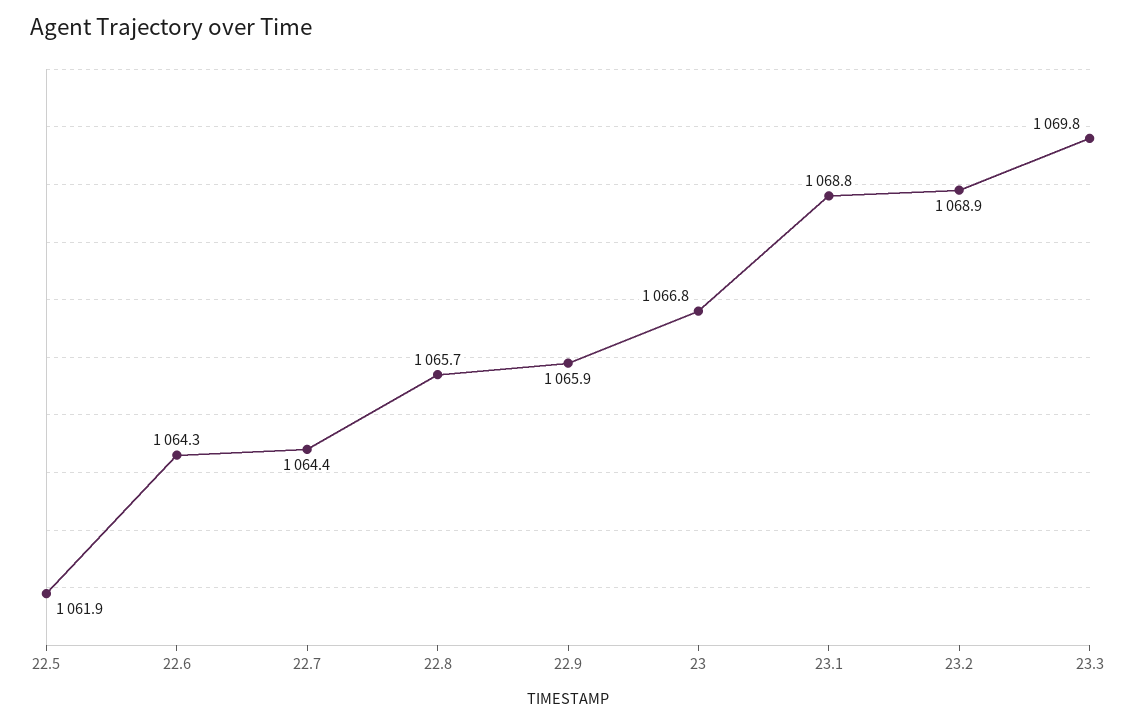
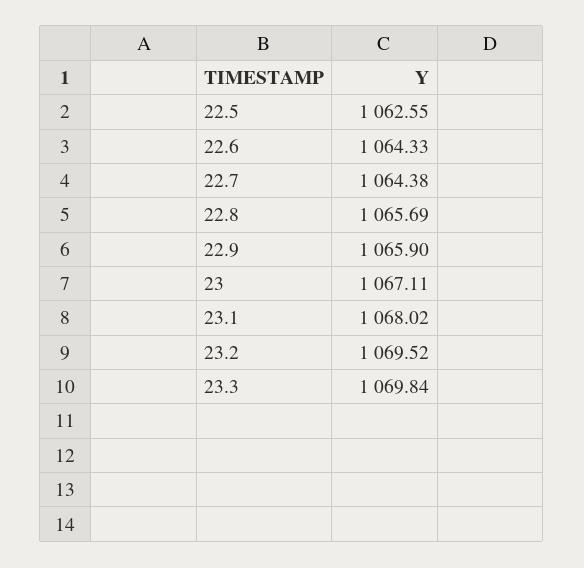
22.5: 1061.9 -> 1062.55
23: 1066.8 -> 1067.11
23.1: 1068.8 -> 1068.02
23.2: 1068.9 -> 1069.52

